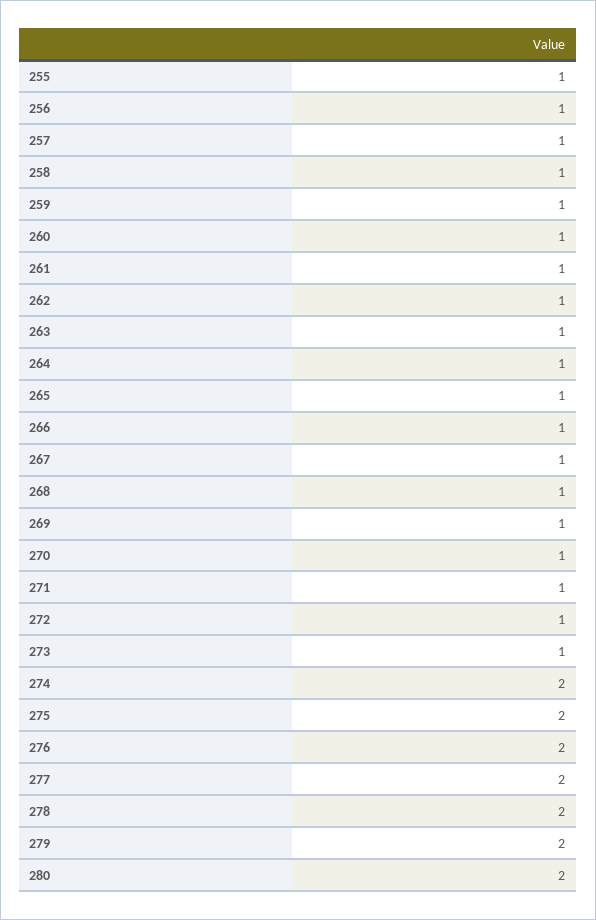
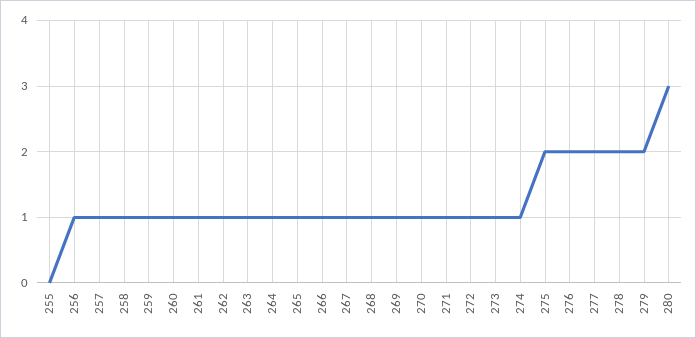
255: 1 -> 0
274: 2 -> 1
280: 2 -> 3

